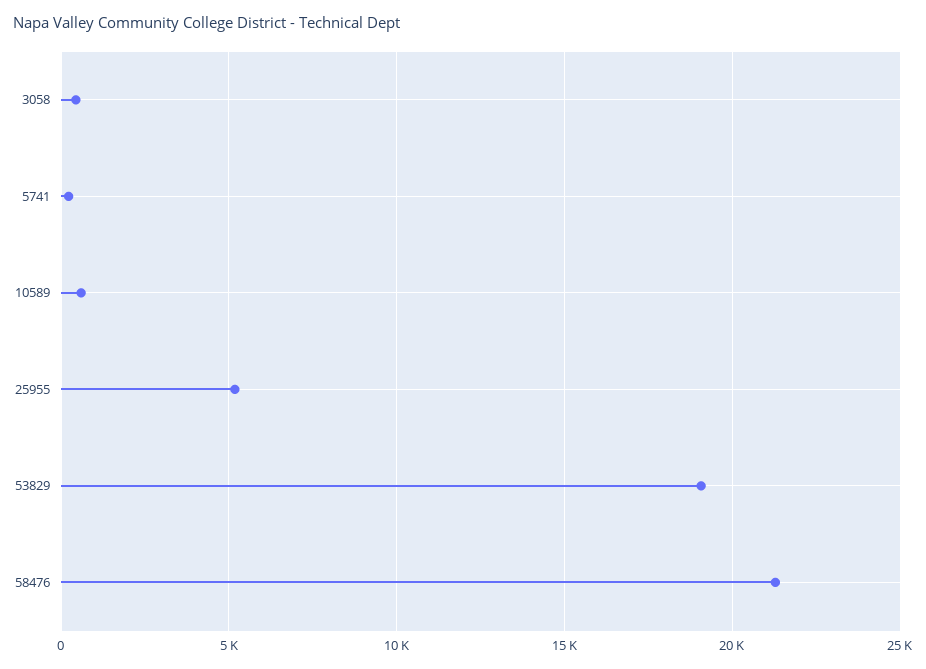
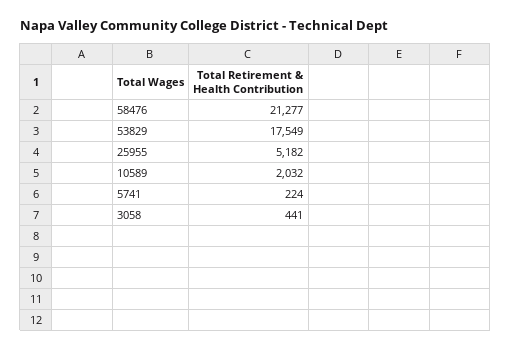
10589: 500 -> 2032
53829: 19000 -> 17549

